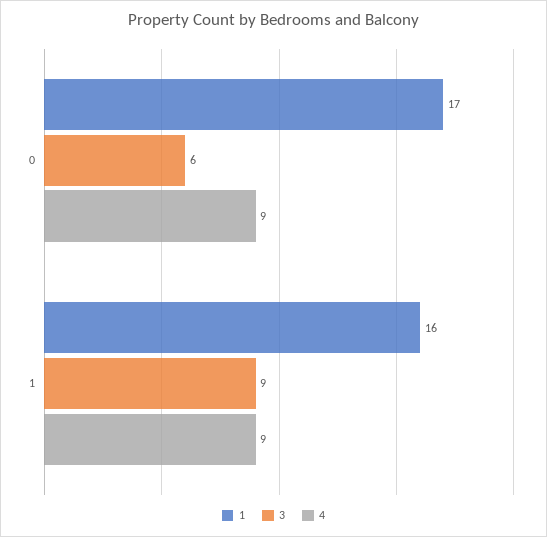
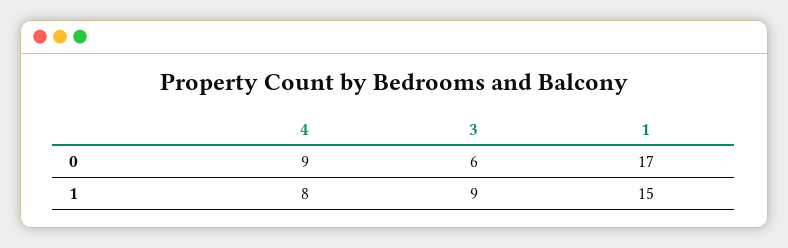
1, 1: 16 -> 15
4, 1: 9 -> 8

